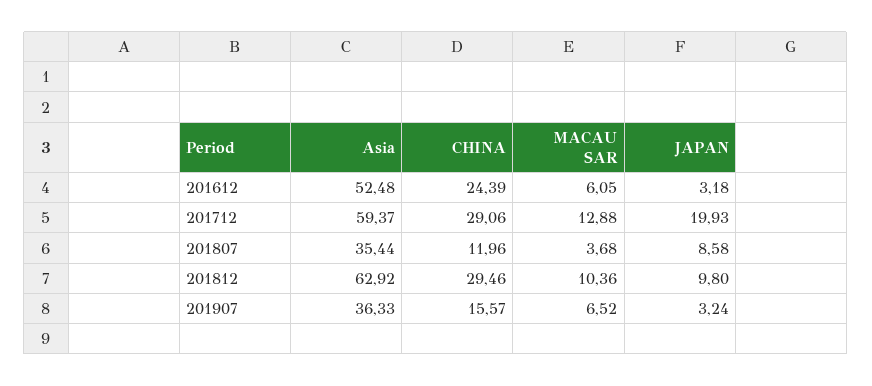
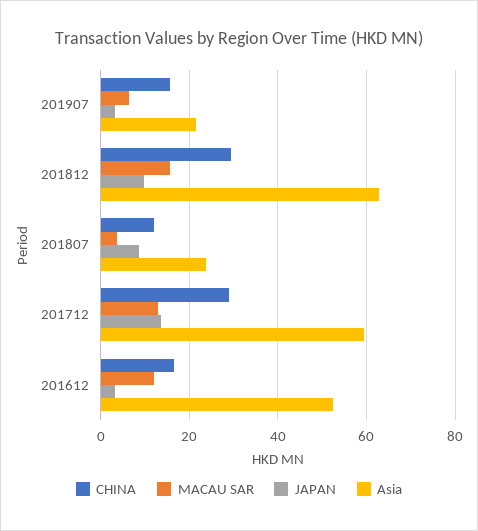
CHINA, 201612: 24.39 -> 16
MACAU SAR, 201612: 6.05 -> 12
JAPAN, 201712: 19.93 -> 14
Asia, 201807: 35.44 -> 24
MACAU SAR, 201812: 10.36 -> 16
Asia, 201907: 36.33 -> 22

